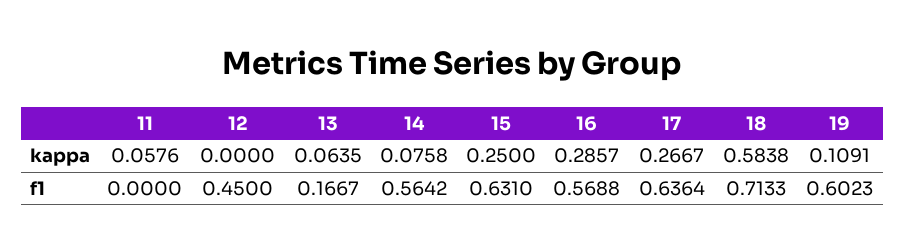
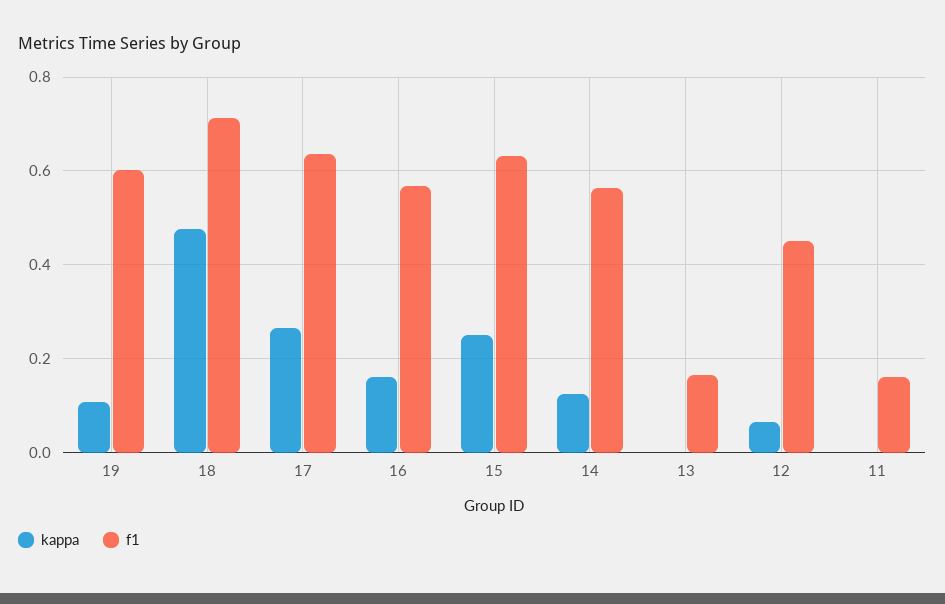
kappa, 11: 0.0576 -> 0
kappa, 12: 0 -> 0.06
kappa, 13: 0.0635 -> 0
kappa, 14: 0.0758 -> 0.12
kappa, 16: 0.2857 -> 0.16
kappa, 18: 0.5838 -> 0.48
f1, 11: 0 -> 0.16

